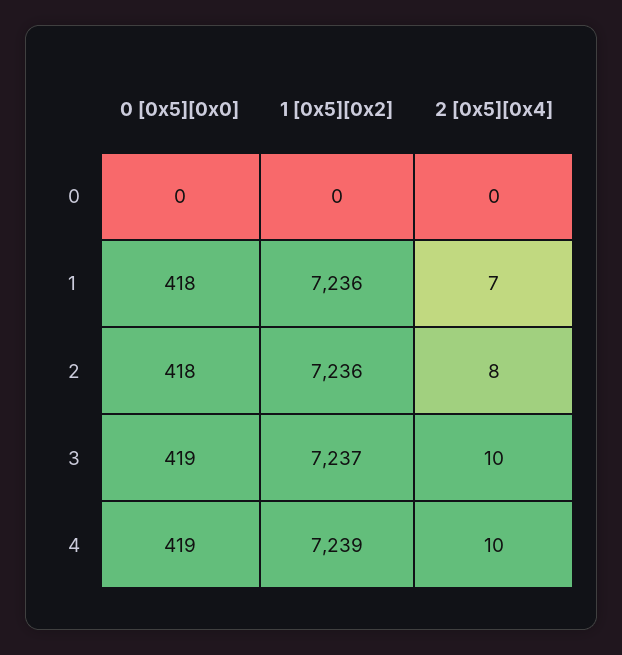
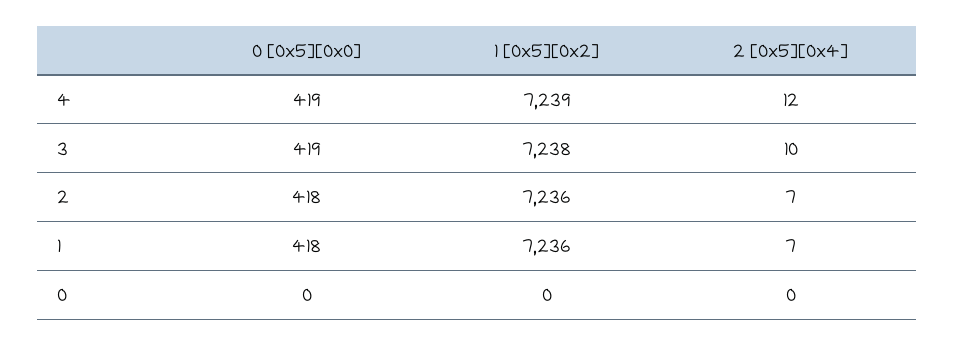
2 [0x5][0x4], 2: 8 -> 7
1 [0x5][0x2], 3: 7237 -> 7238
2 [0x5][0x4], 4: 10 -> 12

